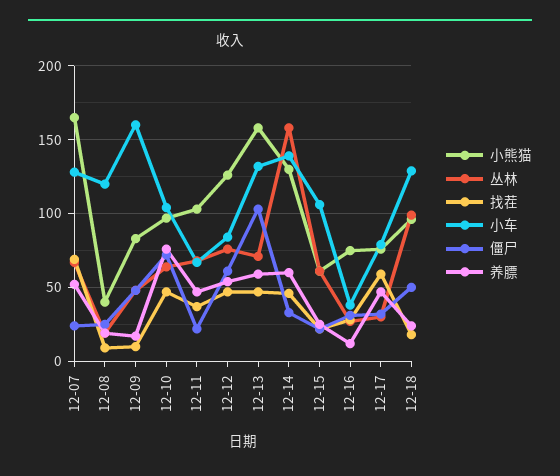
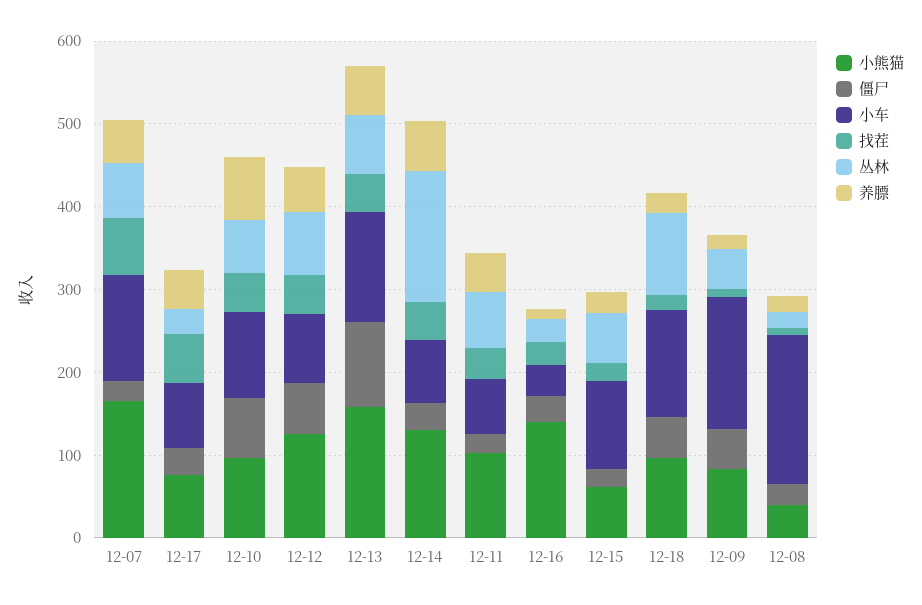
小车, 12-08: 120 -> 180
小车, 12-14: 140 -> 80
小熊猫, 12-16: 75 -> 140

